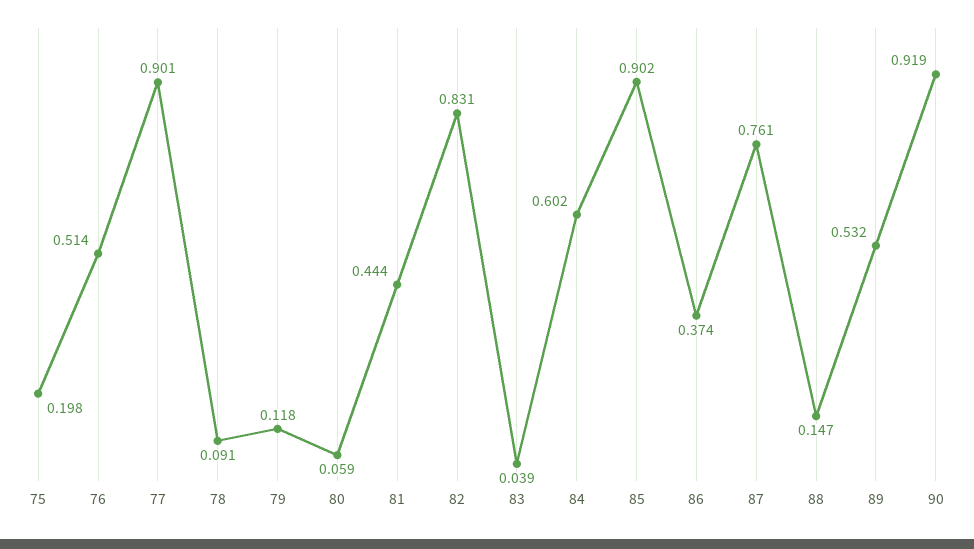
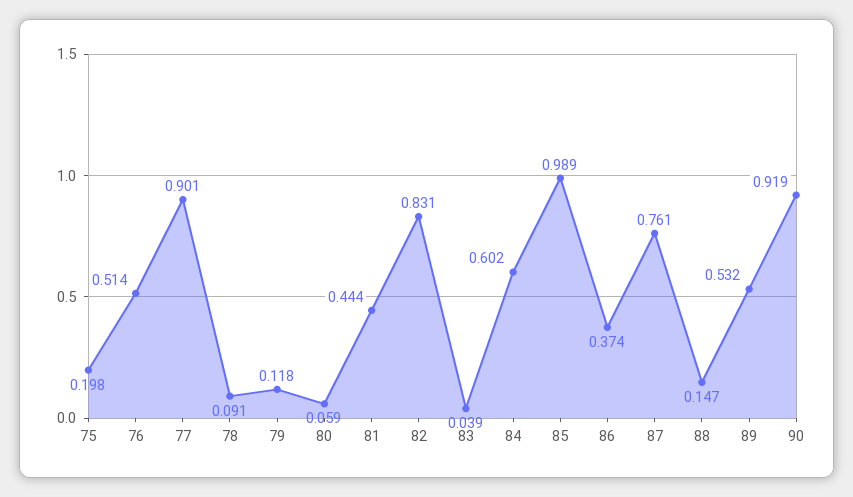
85: 0.902 -> 0.989

